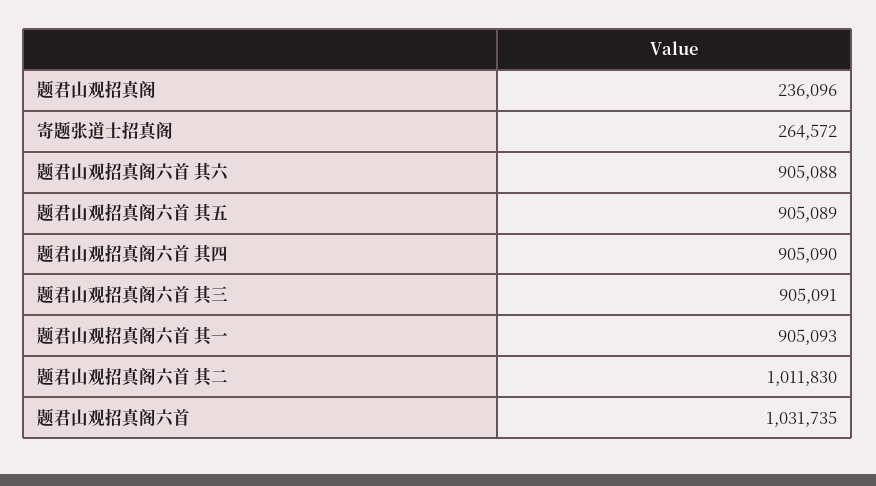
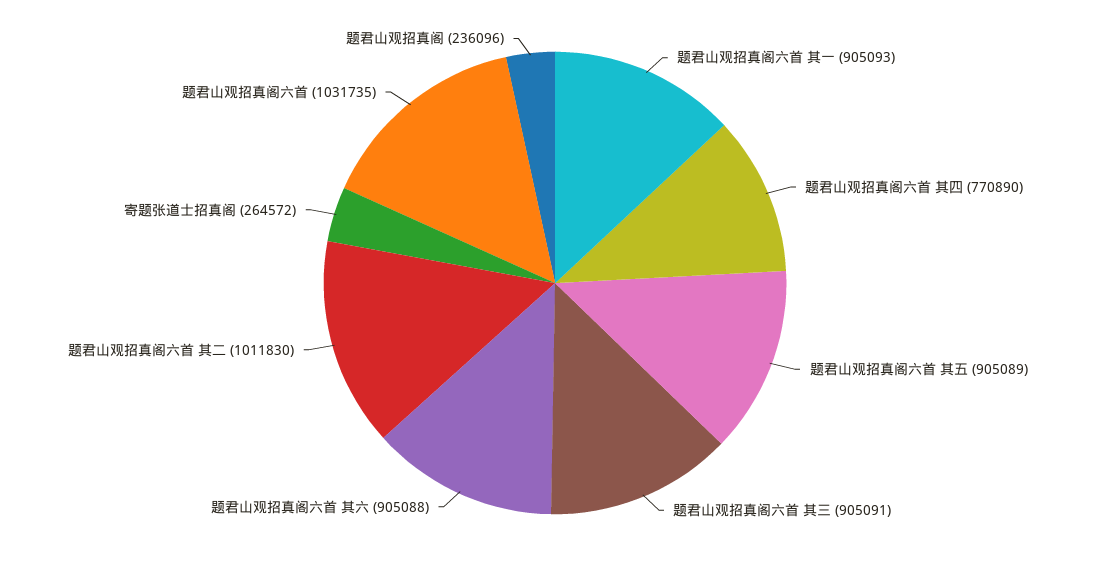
题君山观招真阁六首 其四: 905090 -> 770890

